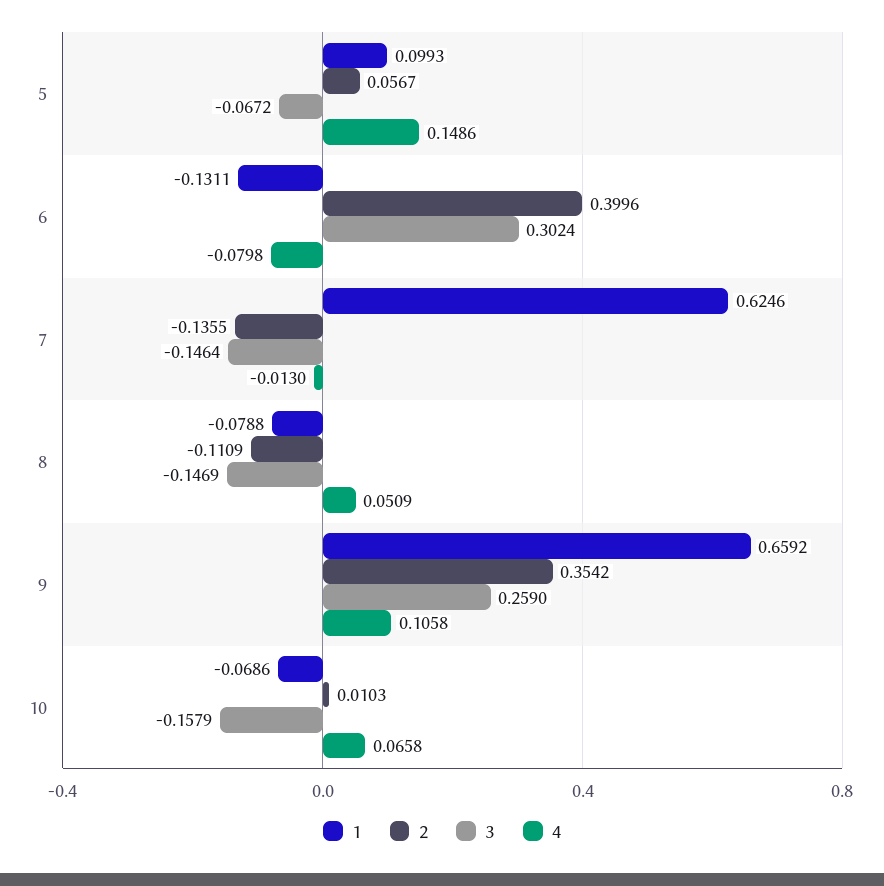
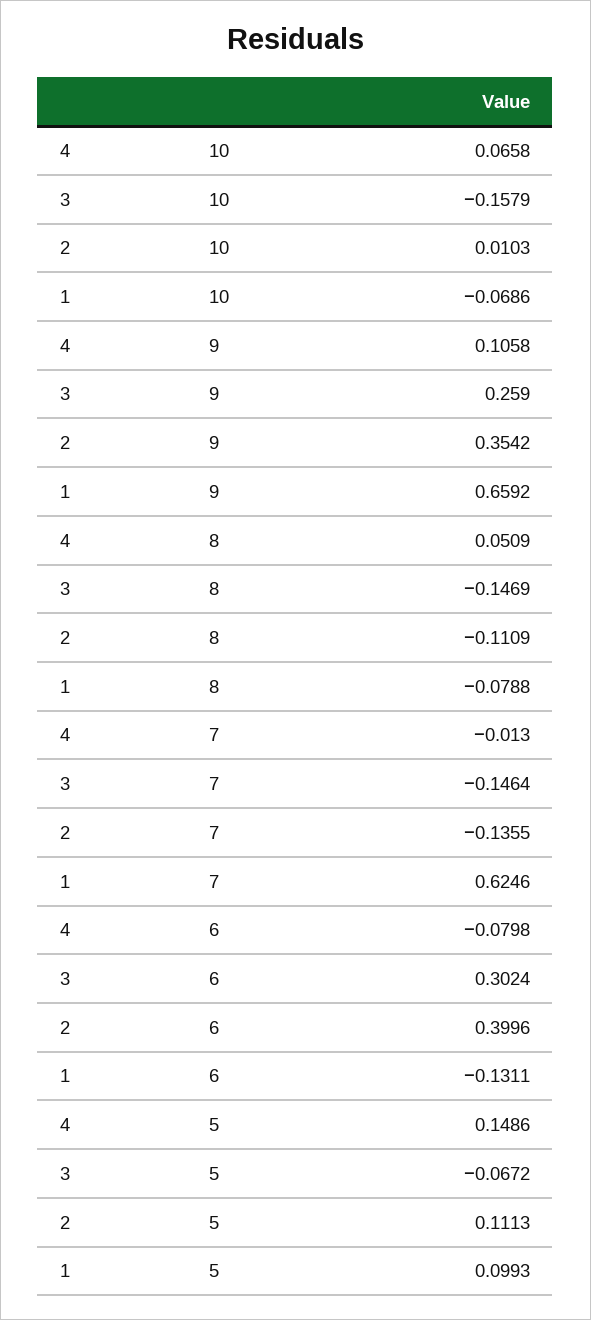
2, 5: 0.0567 -> 0.1113

